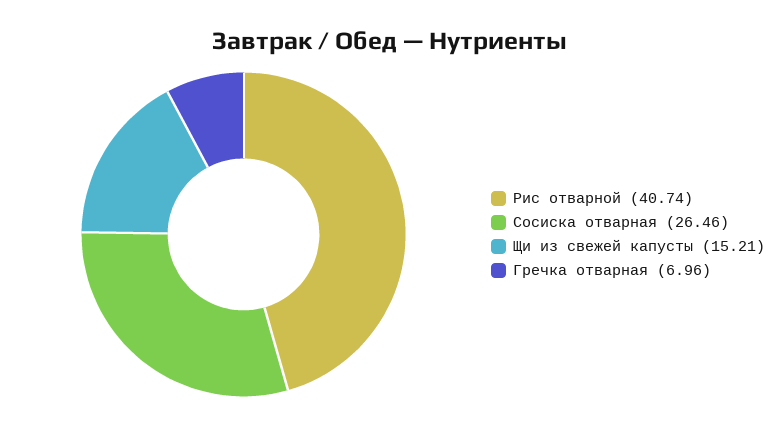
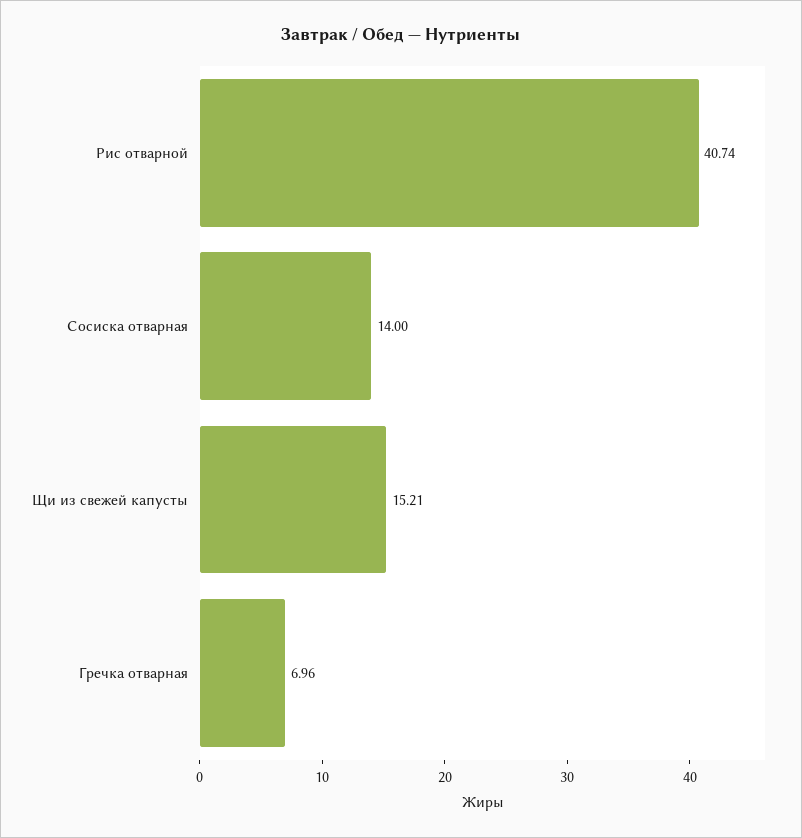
Сосиска отварная: 26.46 -> 14

